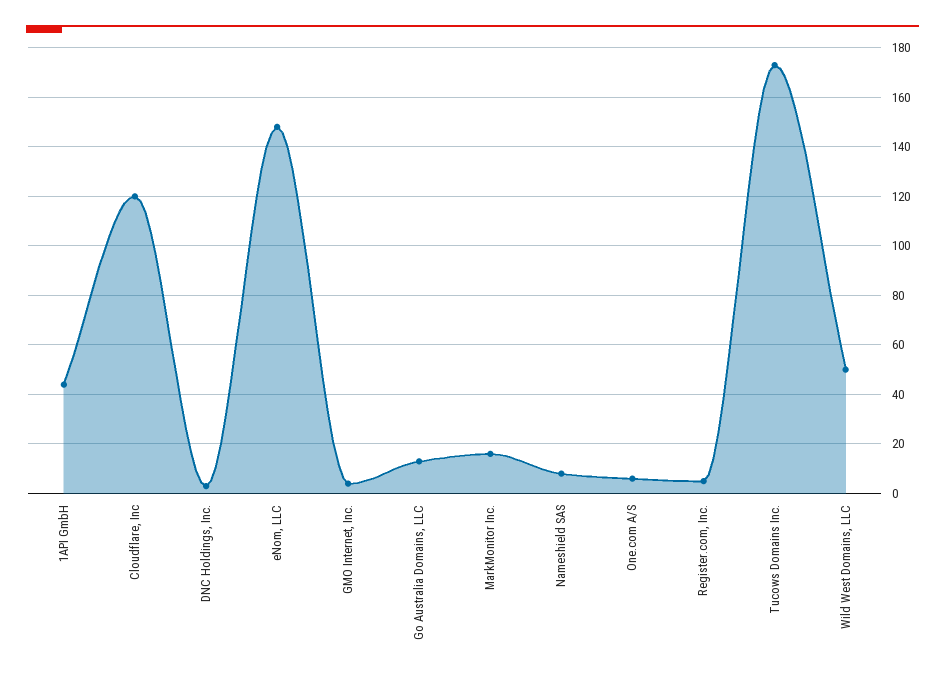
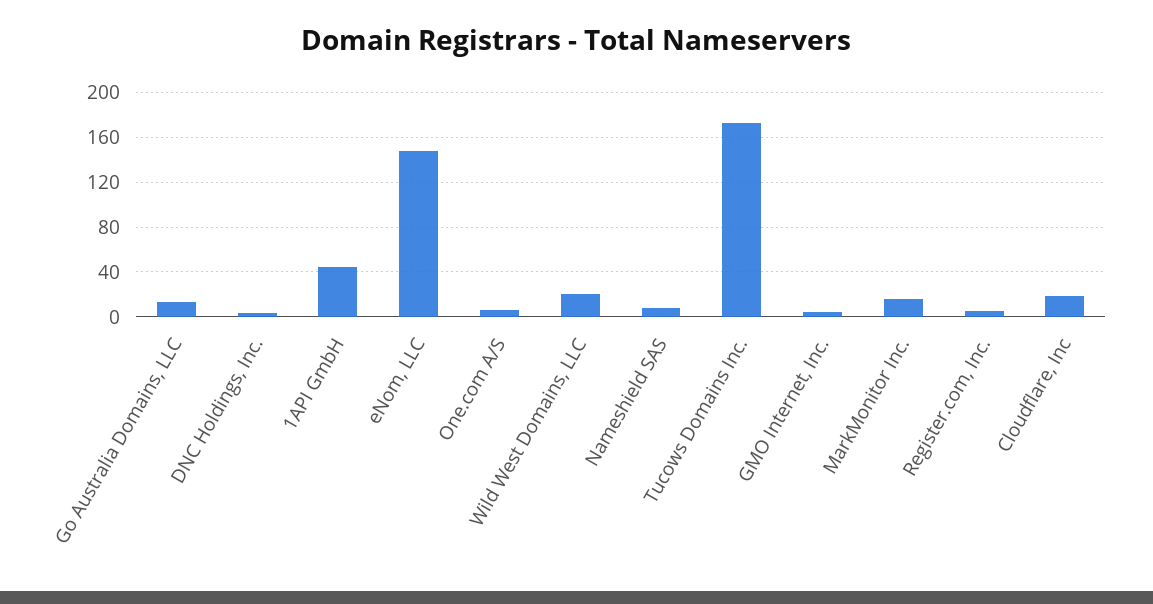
Cloudflare, Inc: 120 -> 20
Wild West Domains, LLC: 50 -> 20

